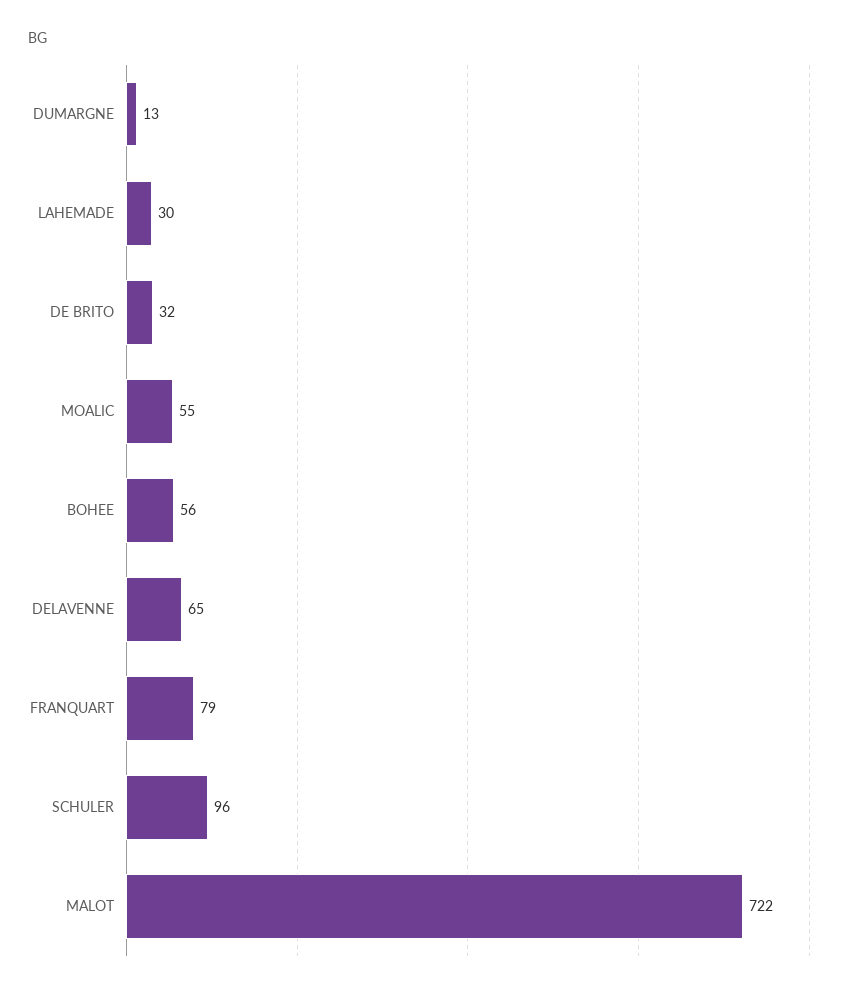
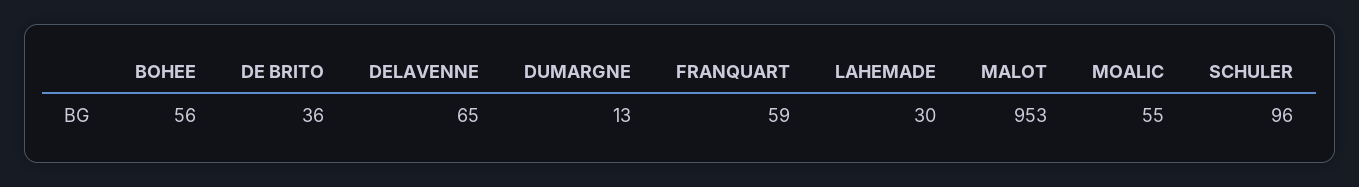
DE BRITO: 32 -> 36
FRANQUART: 79 -> 59
MALOT: 722 -> 953

